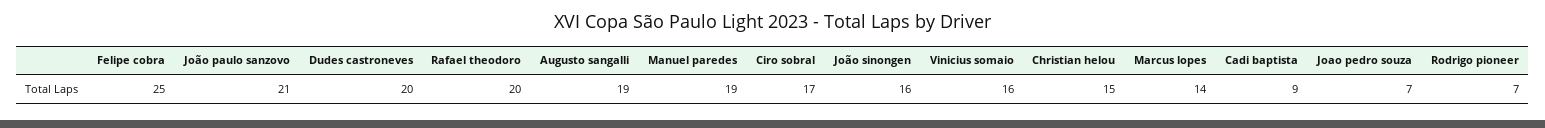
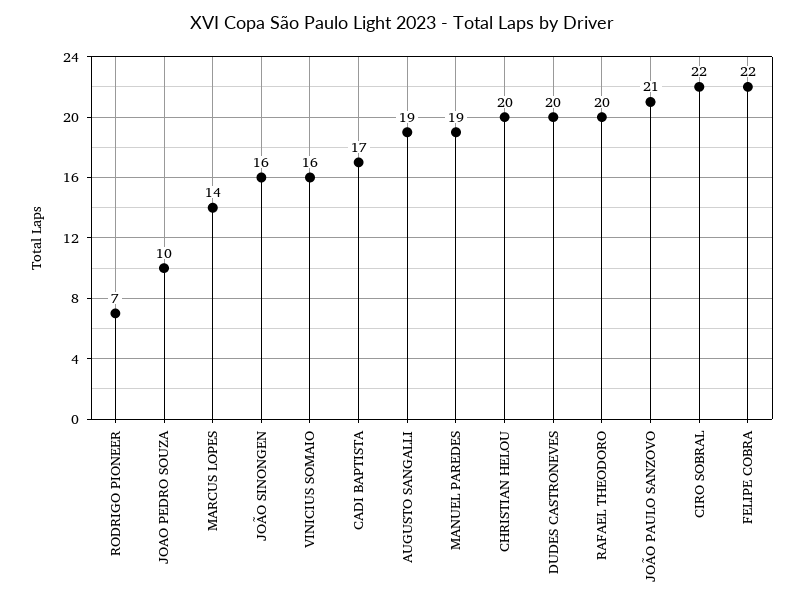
Felipe cobra: 25 -> 22
Ciro sobral: 17 -> 22
Christian helou: 15 -> 20
Cadi baptista: 9 -> 17
Joao pedro souza: 7 -> 10

